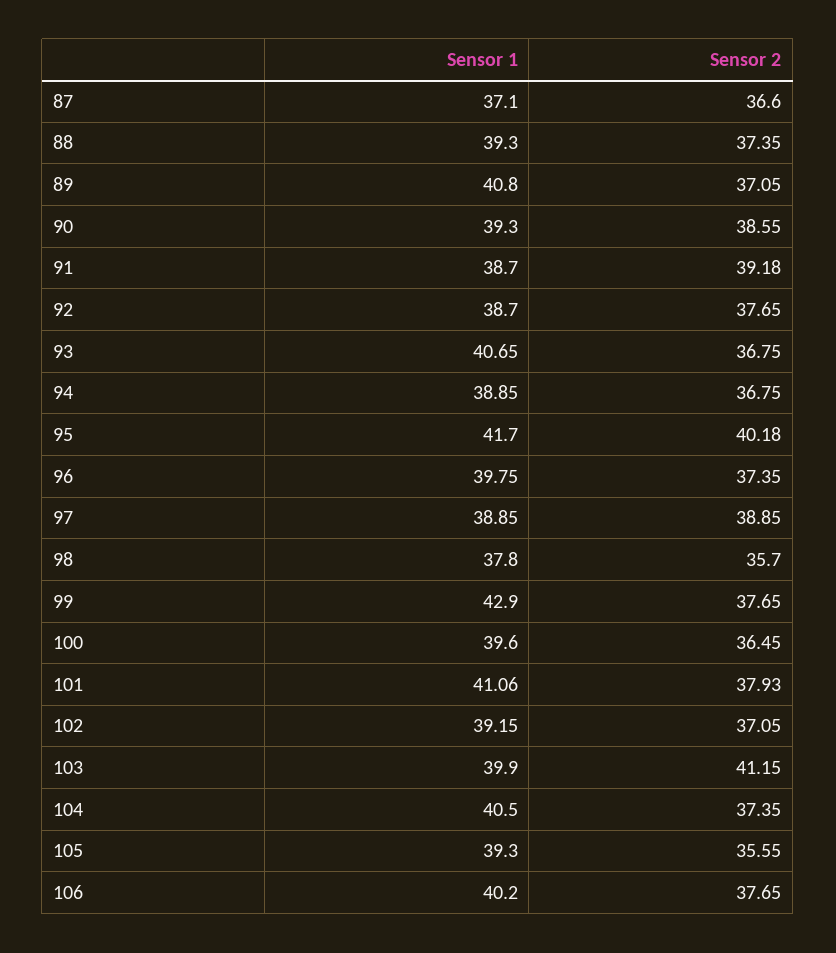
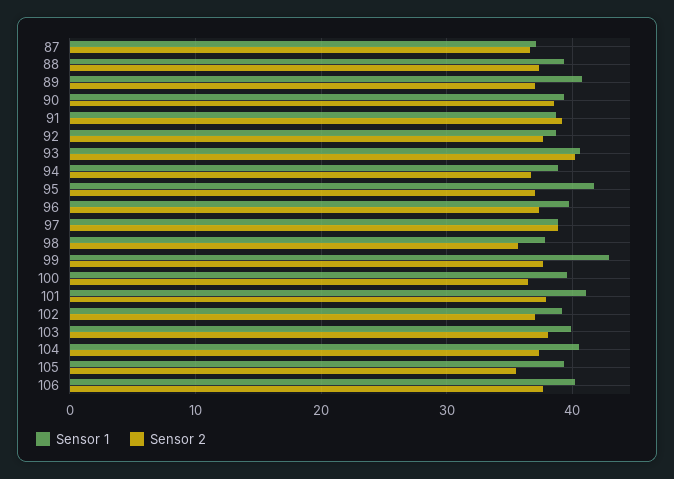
Sensor 2, 93: 36.75 -> 40
Sensor 2, 95: 40.18 -> 37
Sensor 2, 103: 41.15 -> 38

